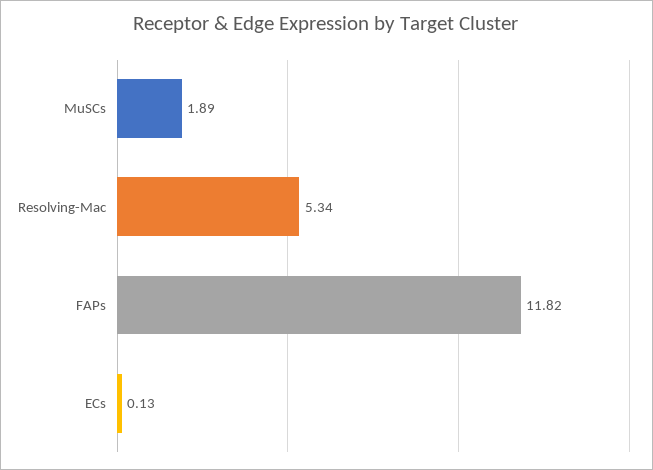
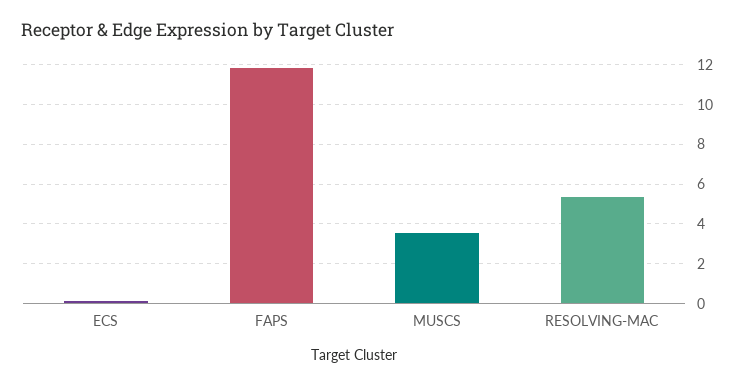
MuSCs: 1.89 -> 3.5

